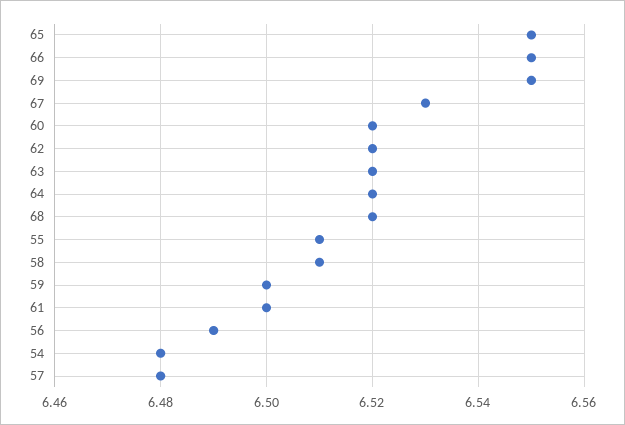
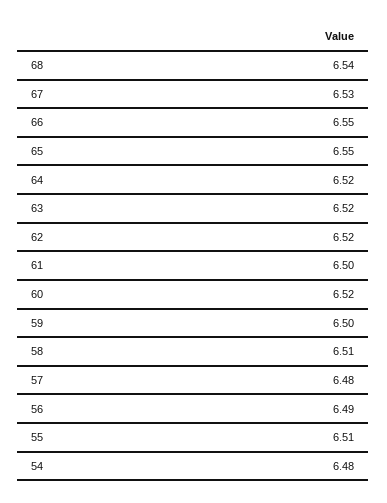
69: 6.55 -> none
68: 6.52 -> 6.54

